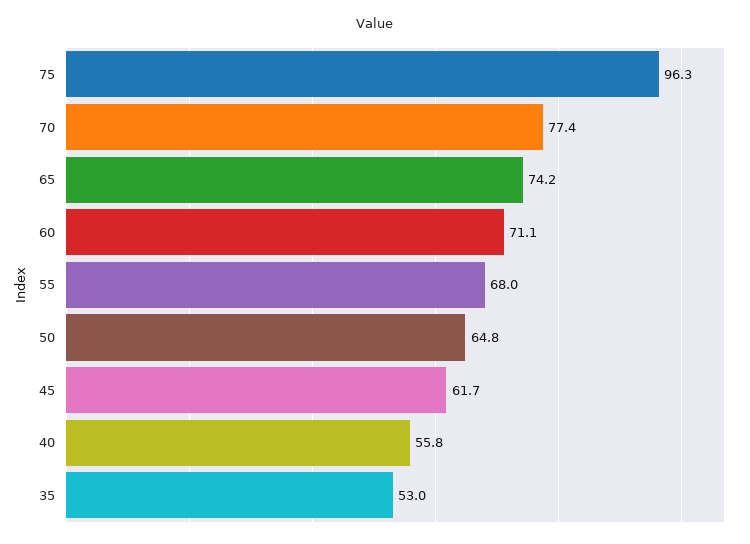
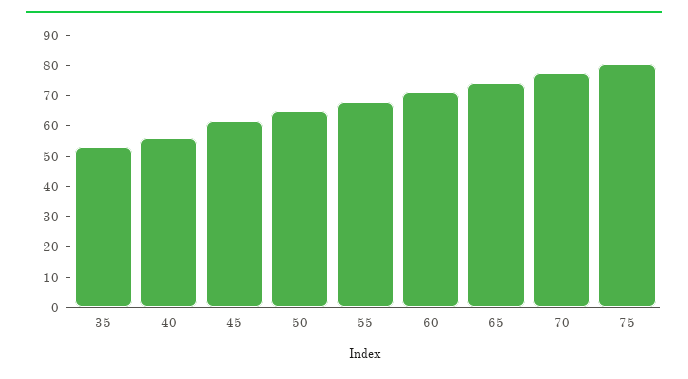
75: 96.3 -> 80

